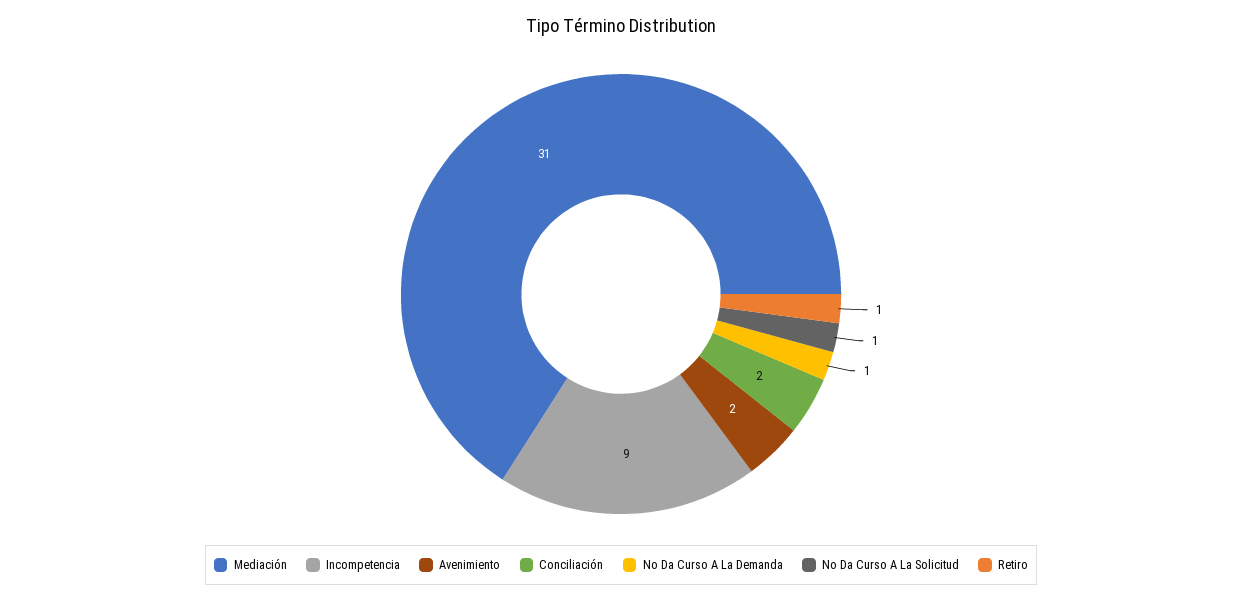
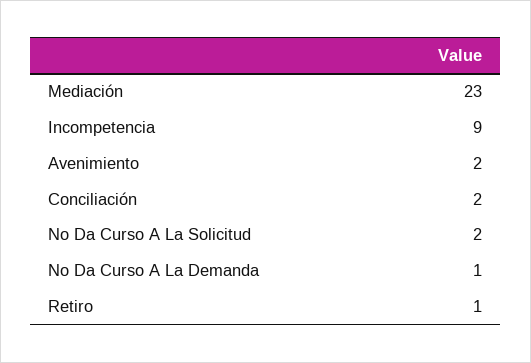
Mediación: 31 -> 23
No Da Curso A La Solicitud: 1 -> 2

